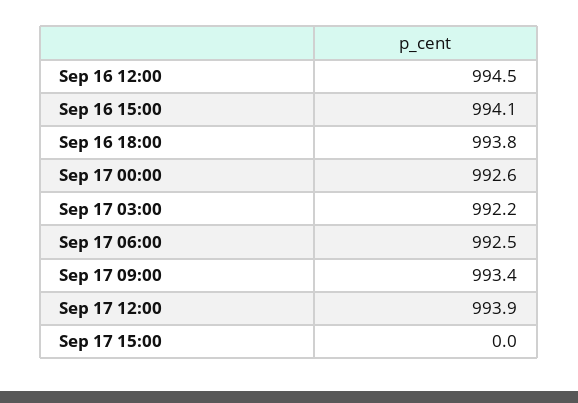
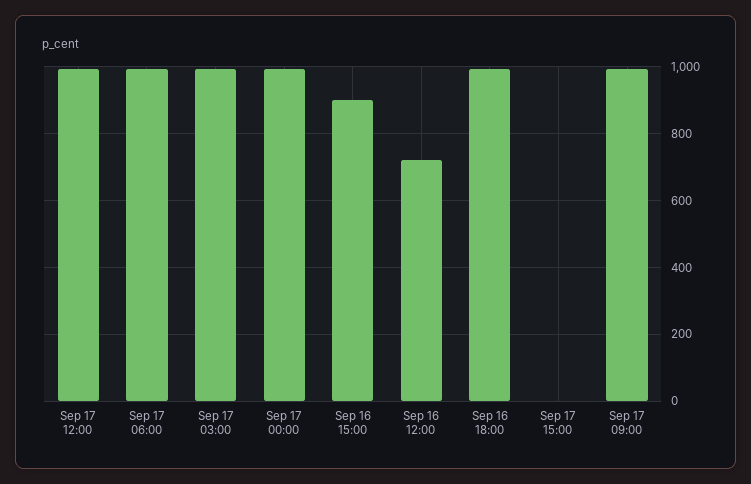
Sep 16 12:00: 994.5 -> 720
Sep 16 15:00: 994.1 -> 900

